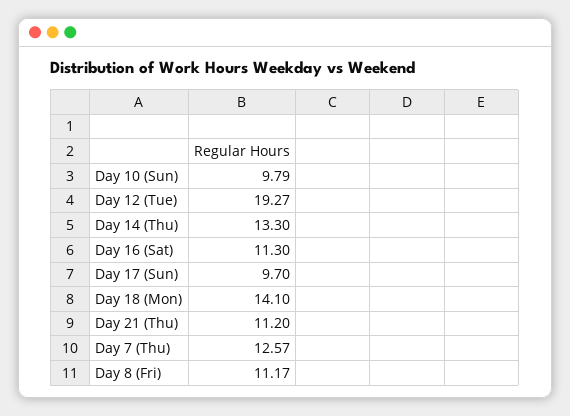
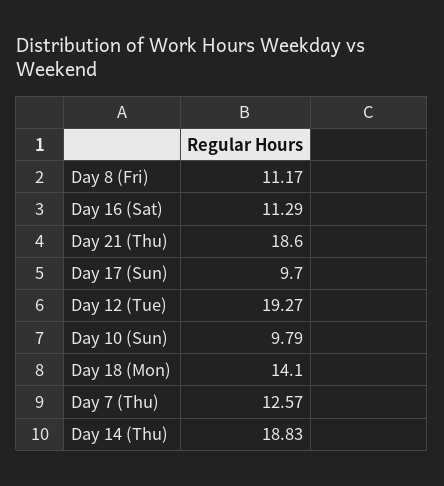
Day 14 (Thu): 13.3 -> 18.83
Day 16 (Sat): 11.3 -> 11.29
Day 21 (Thu): 11.2 -> 18.6

